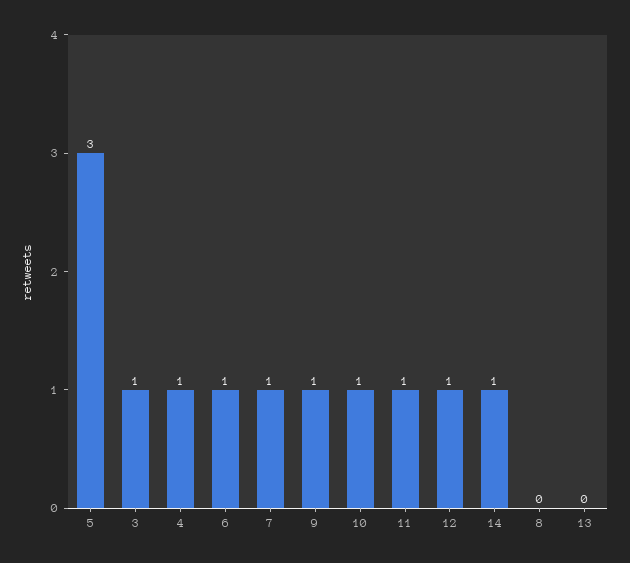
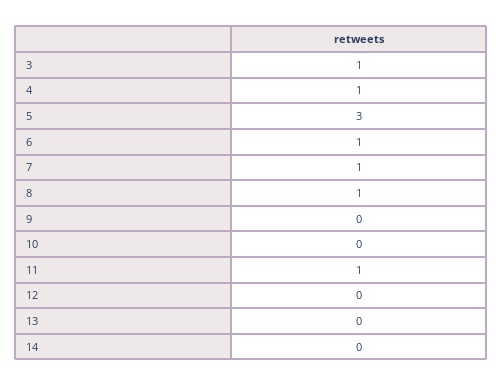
9: 1 -> 0
10: 1 -> 0
12: 1 -> 0
14: 1 -> 0
8: 0 -> 1

